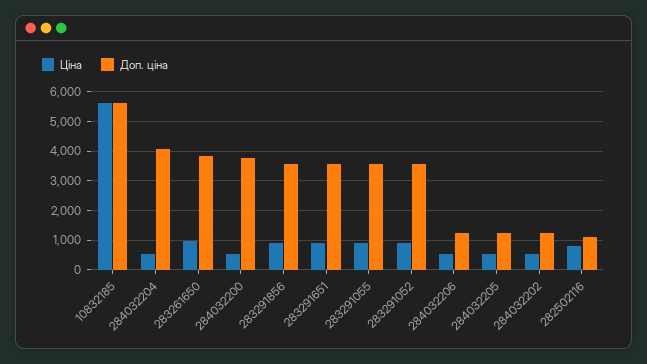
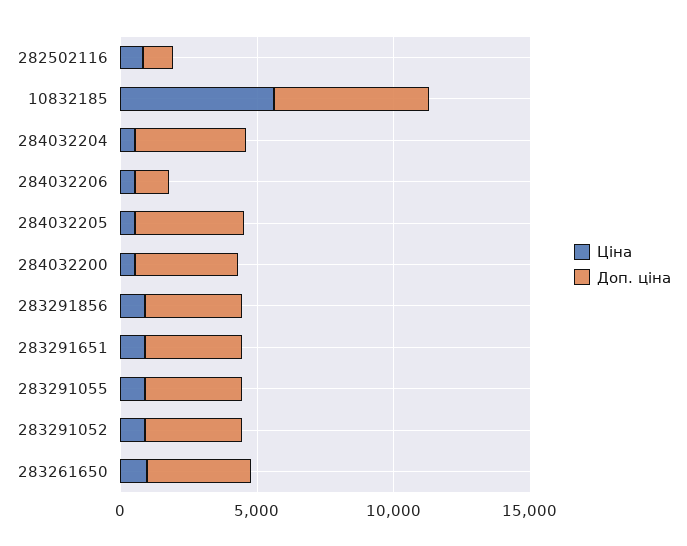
Доп. ціна, 284032205: 1250 -> 4000
Ціна, 284032202: 500 -> none
Доп. ціна, 284032202: 1250 -> none

